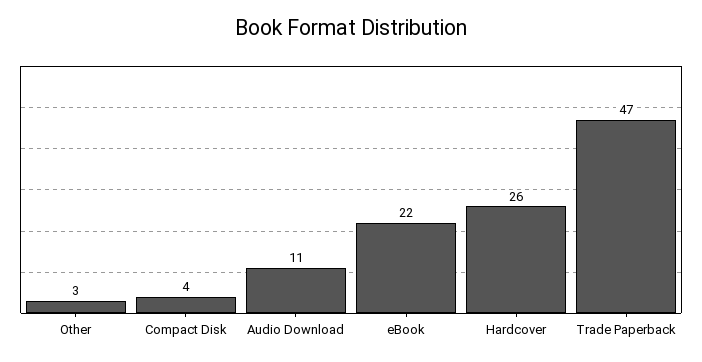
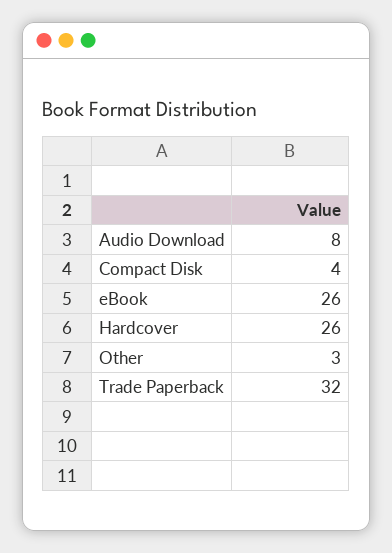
Audio Download: 11 -> 8
eBook: 22 -> 26
Trade Paperback: 47 -> 32

